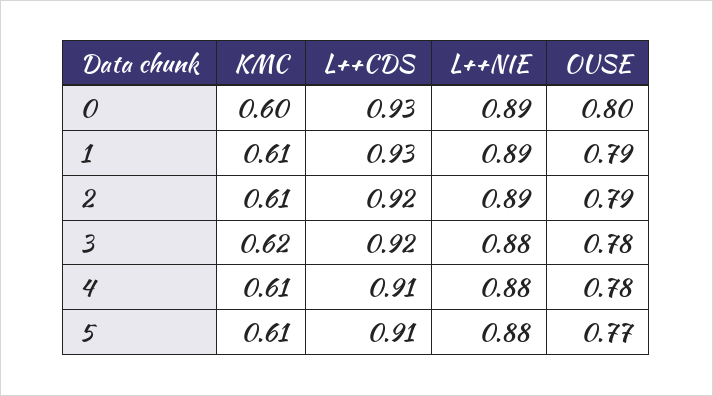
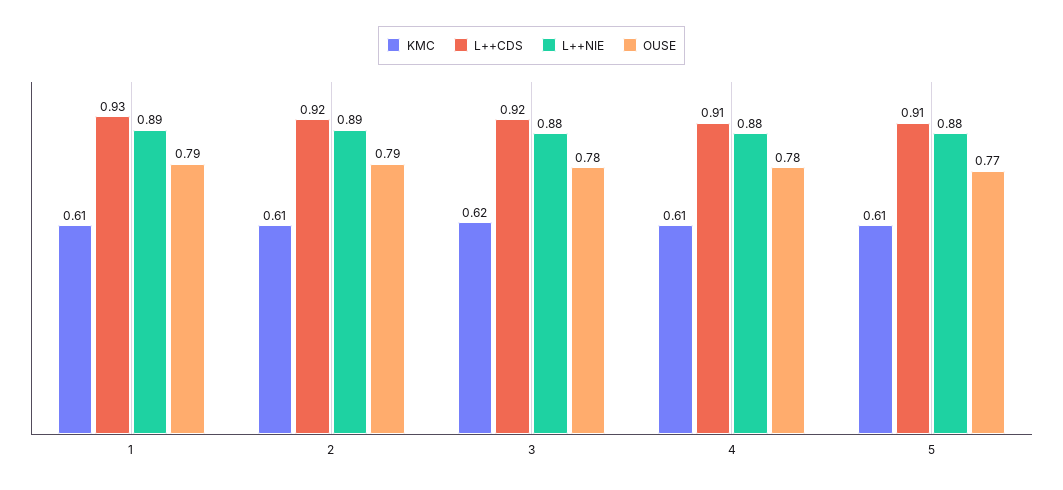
KMC, 0: 0.6 -> none
L++CDS, 0: 0.93 -> none
L++NIE, 0: 0.89 -> none
OUSE, 0: 0.8 -> none

